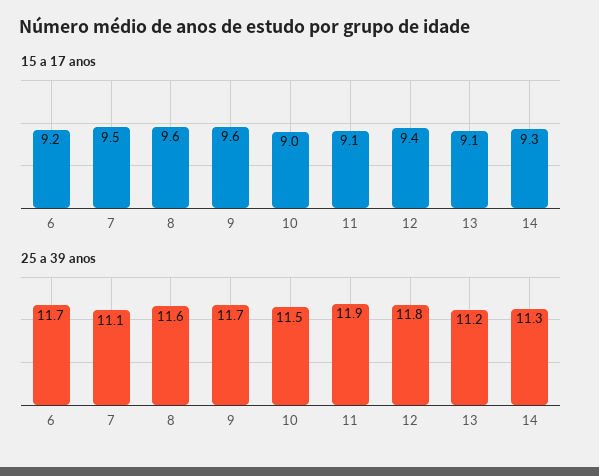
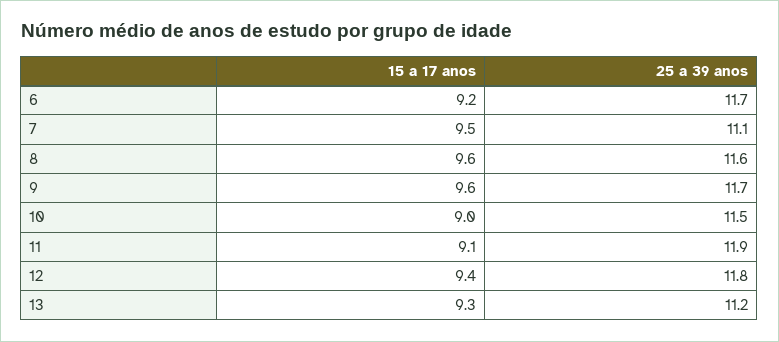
15 a 17 anos, 13: 9.1 -> 9.3
15 a 17 anos, 14: 9.3 -> none
25 a 39 anos, 14: 11.3 -> none

